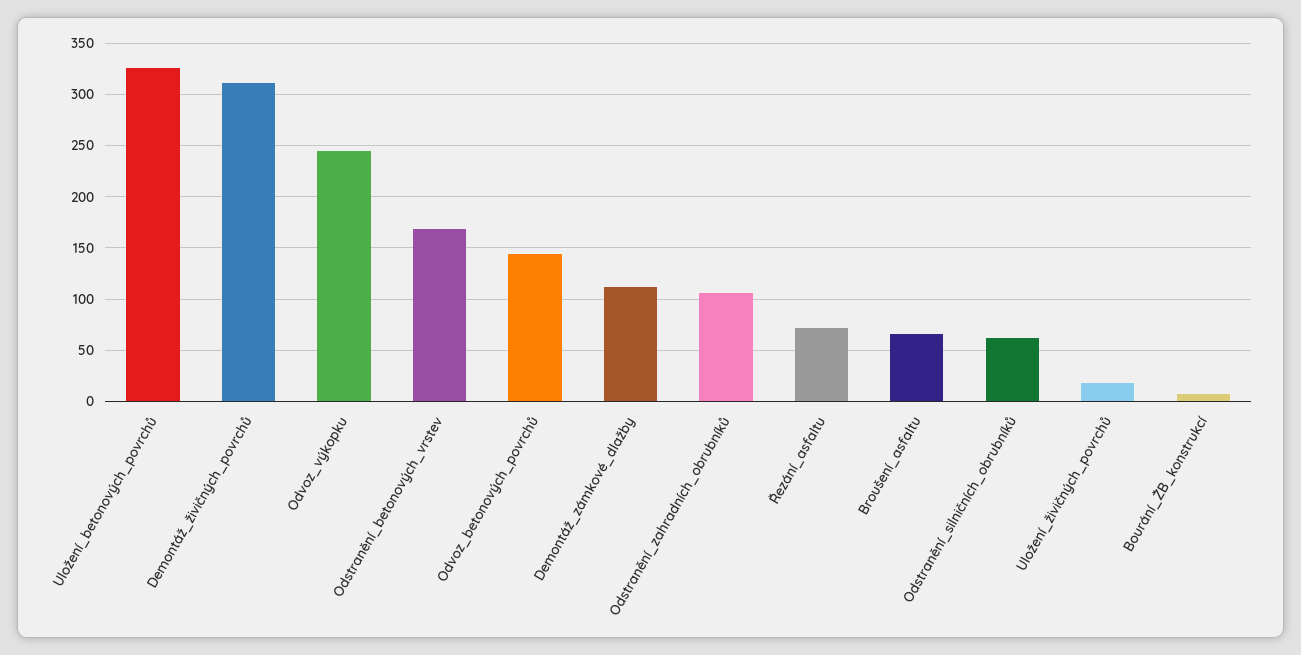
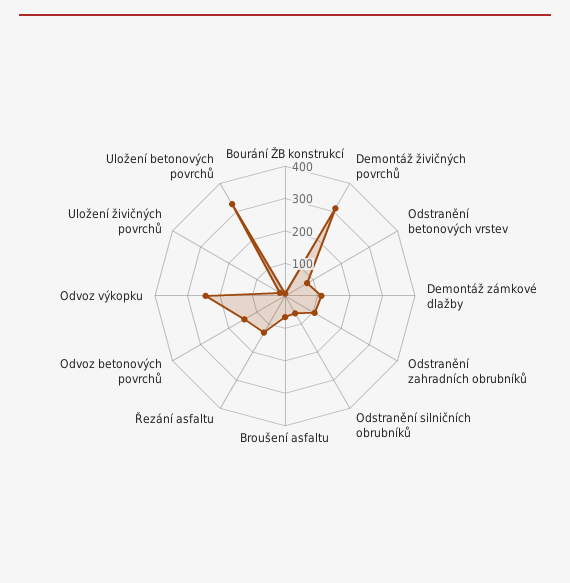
Odstranění_betonových_vrstev: 170 -> 75
Řezání_asfaltu: 70 -> 125

